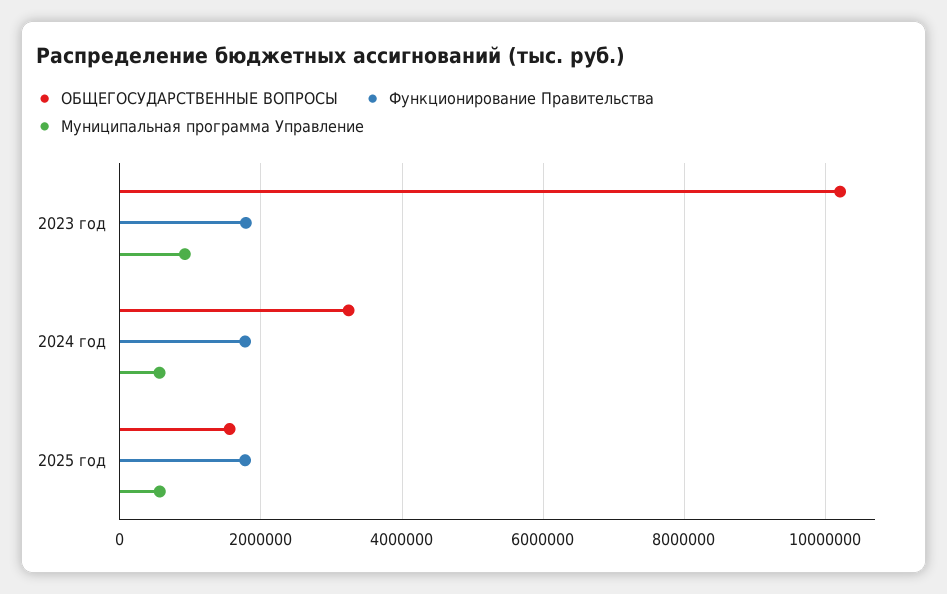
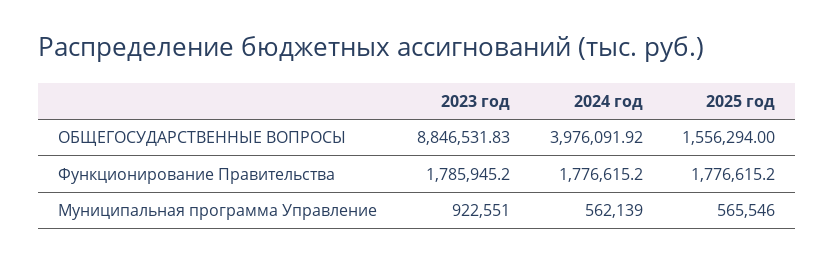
ОБЩЕГОСУДАРСТВЕННЫЕ ВОПРОСЫ, 2023 год: 10200000 -> 8846531.83
ОБЩЕГОСУДАРСТВЕННЫЕ ВОПРОСЫ, 2024 год: 3200000 -> 3976091.92

